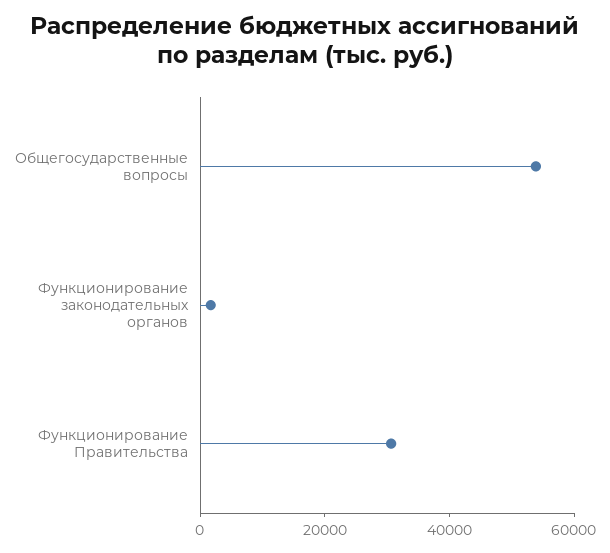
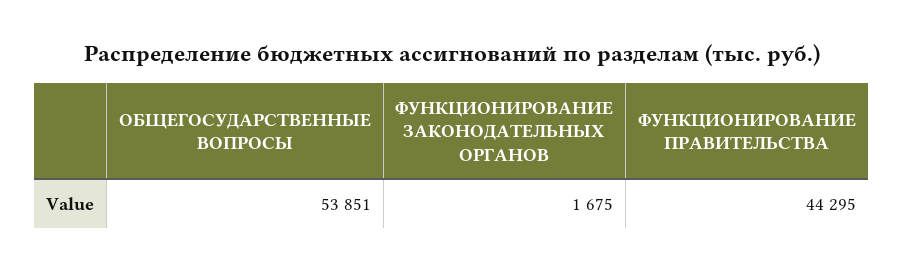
Функционирование Правительства: 30000 -> 44295

